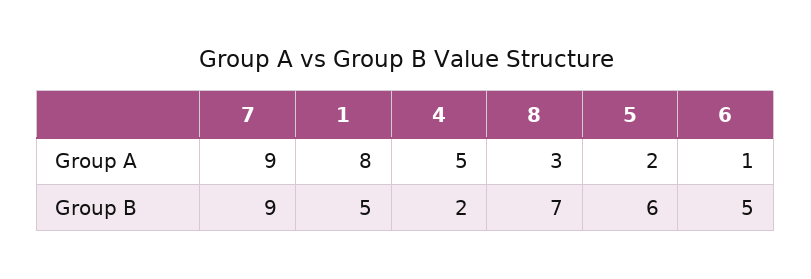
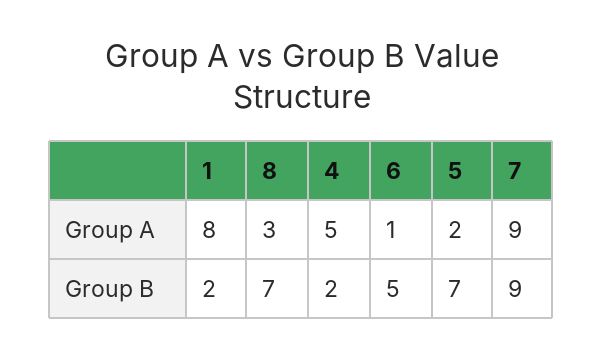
1, Group B: 5 -> 2
5, Group B: 6 -> 7

